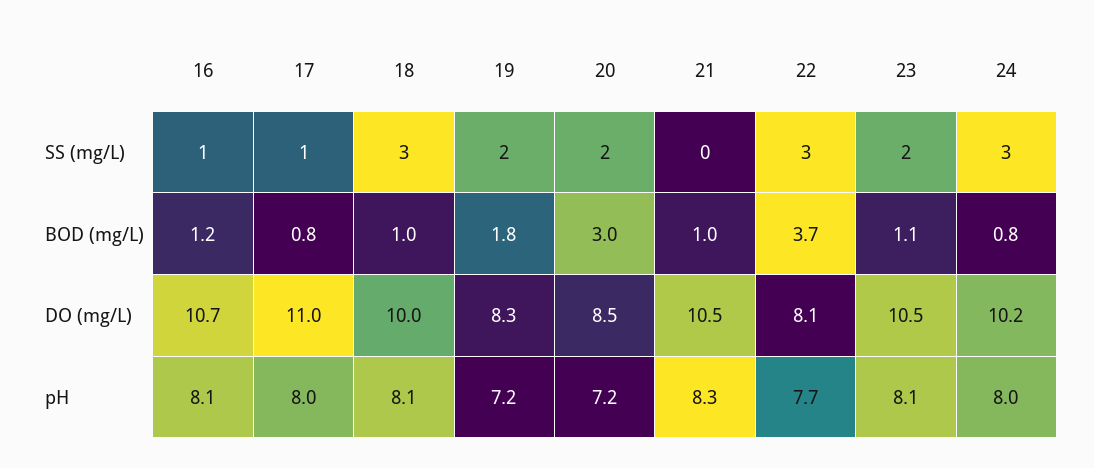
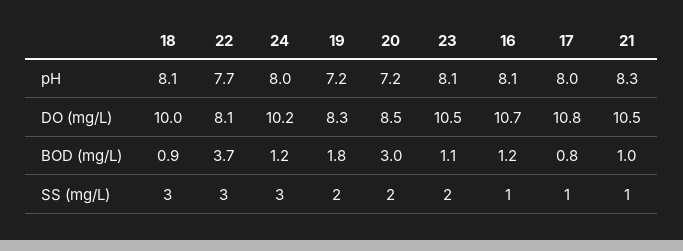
21, SS (mg/L): 0 -> 1
18, BOD (mg/L): 1 -> 0.9
24, BOD (mg/L): 0.8 -> 1.2
17, DO (mg/L): 11 -> 10.8

